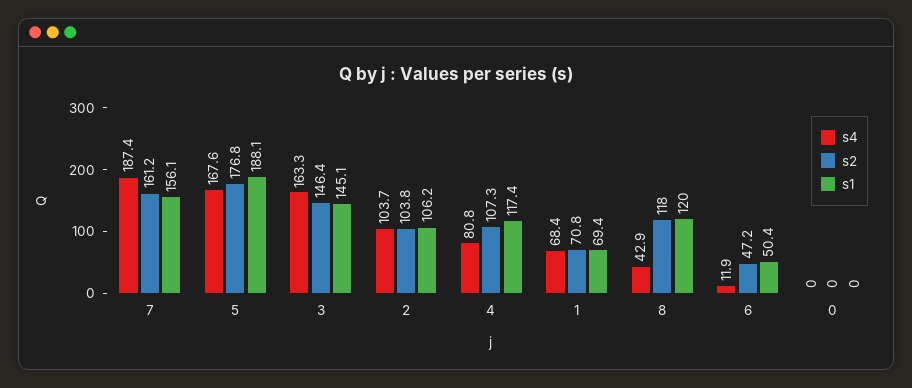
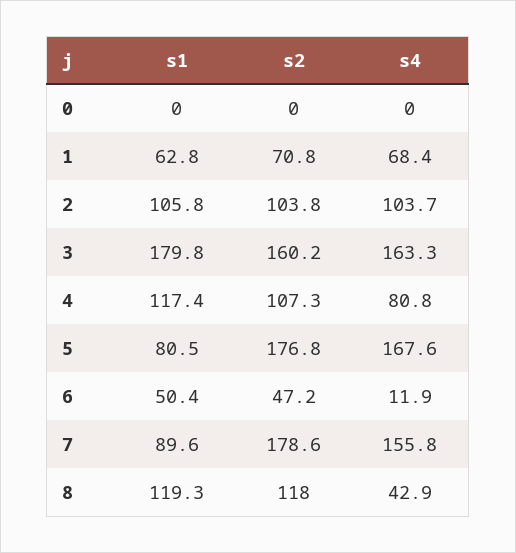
s4, 7: 187.4 -> 155.8
s2, 7: 161.2 -> 178.6
s1, 7: 156.1 -> 89.6
s1, 5: 188.1 -> 80.5
s2, 3: 146.4 -> 160.2
s1, 3: 145.1 -> 179.8
s1, 2: 106.2 -> 105.8
s1, 1: 69.4 -> 62.8
s1, 8: 120 -> 119.3

